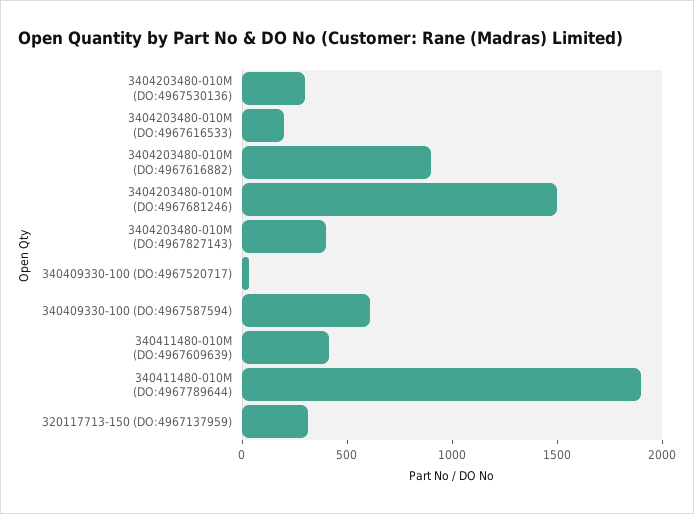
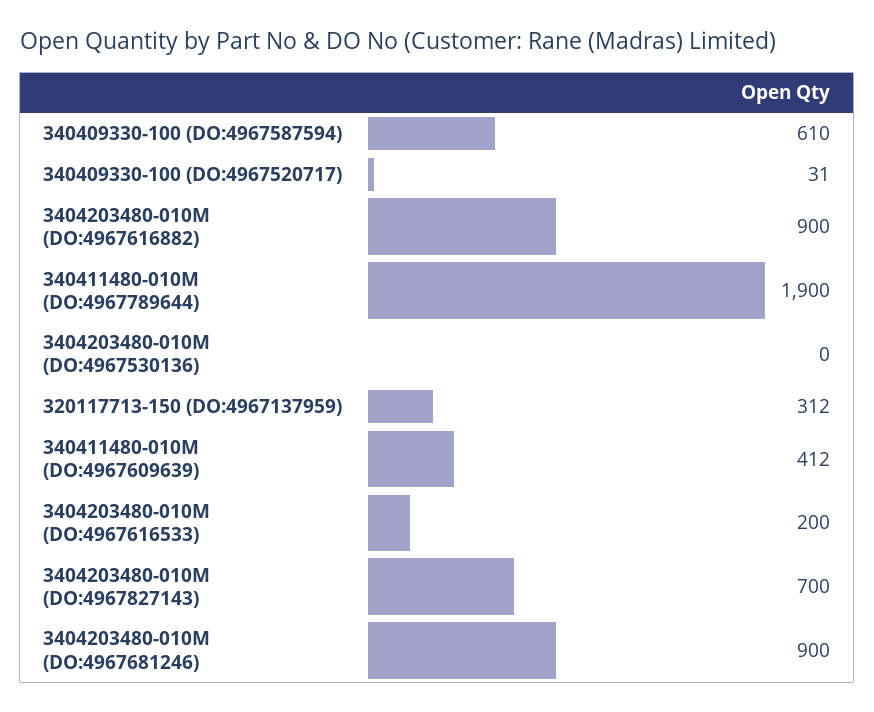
3404203480-010M (DO:4967530136): 300 -> 0
3404203480-010M (DO:4967681246): 1500 -> 900
3404203480-010M (DO:4967827143): 400 -> 700

